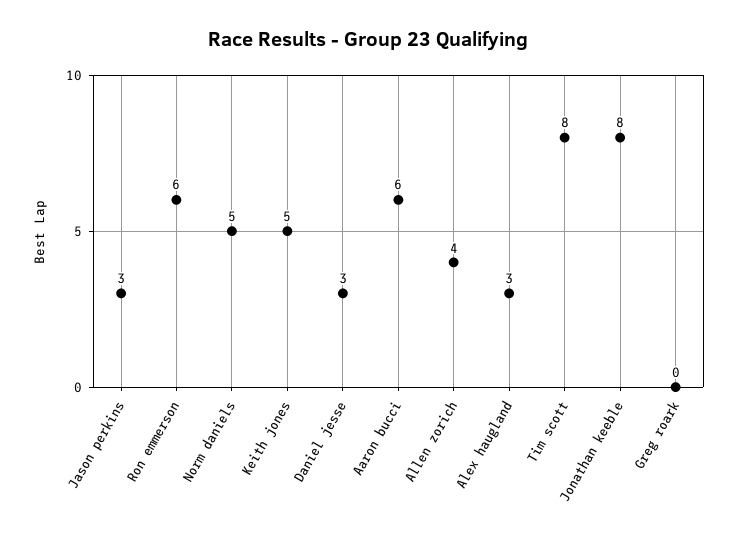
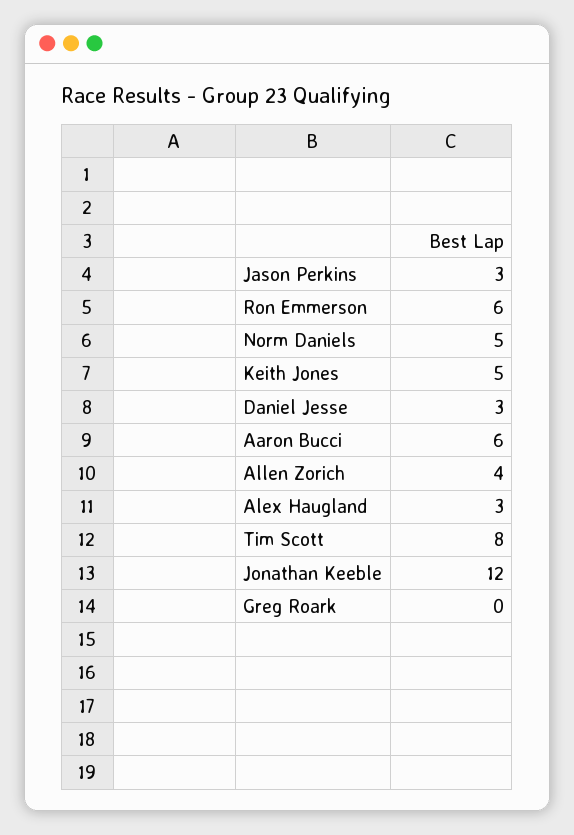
Jonathan keeble: 8 -> 12

